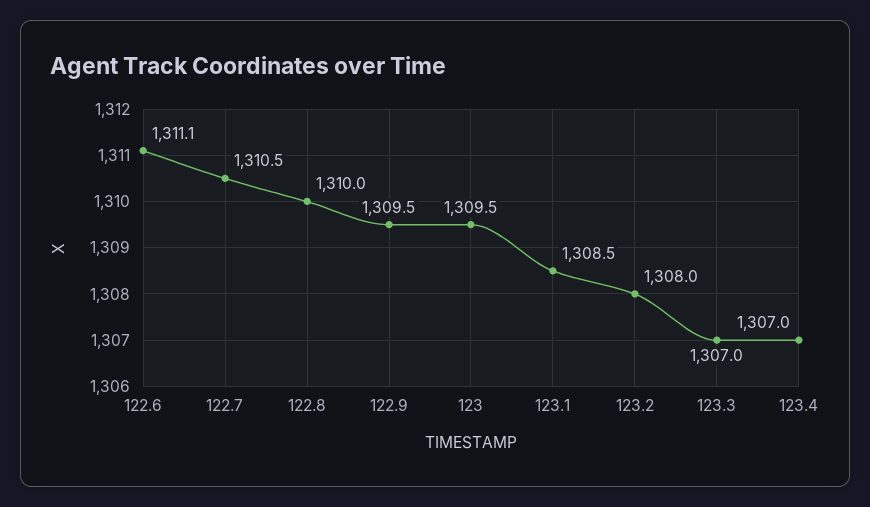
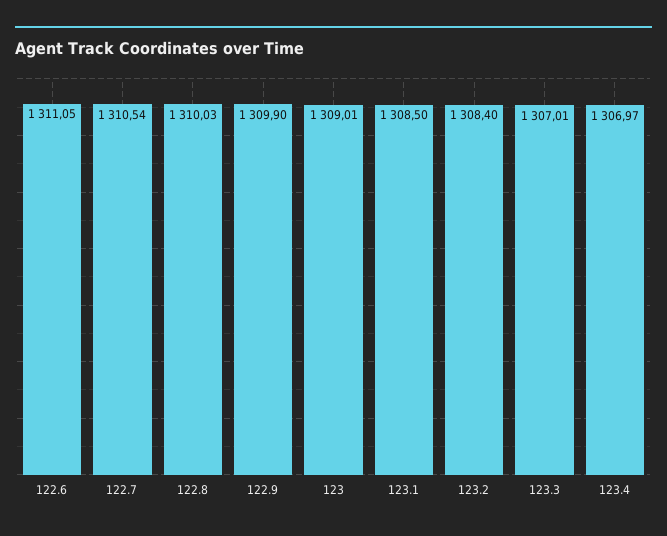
122.9: 1309.5 -> 1309.9
123: 1309.5 -> 1309.01
123.2: 1308 -> 1308.4

